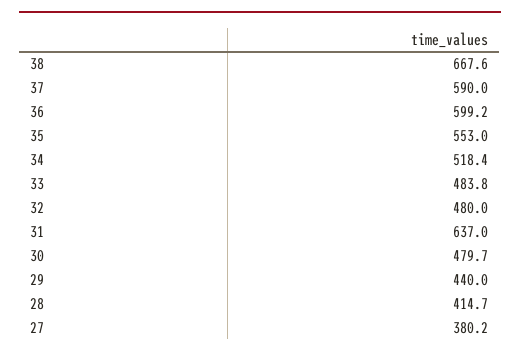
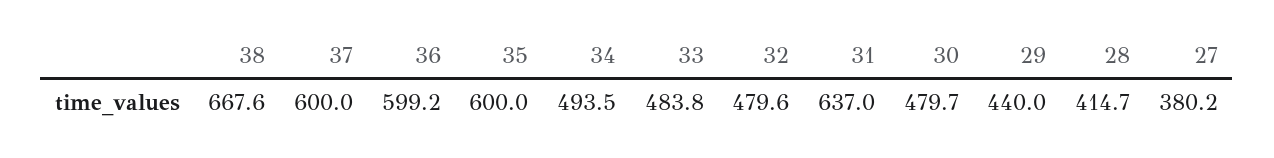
37: 590 -> 600
35: 553 -> 600
34: 518.4 -> 493.5
32: 480 -> 479.6

